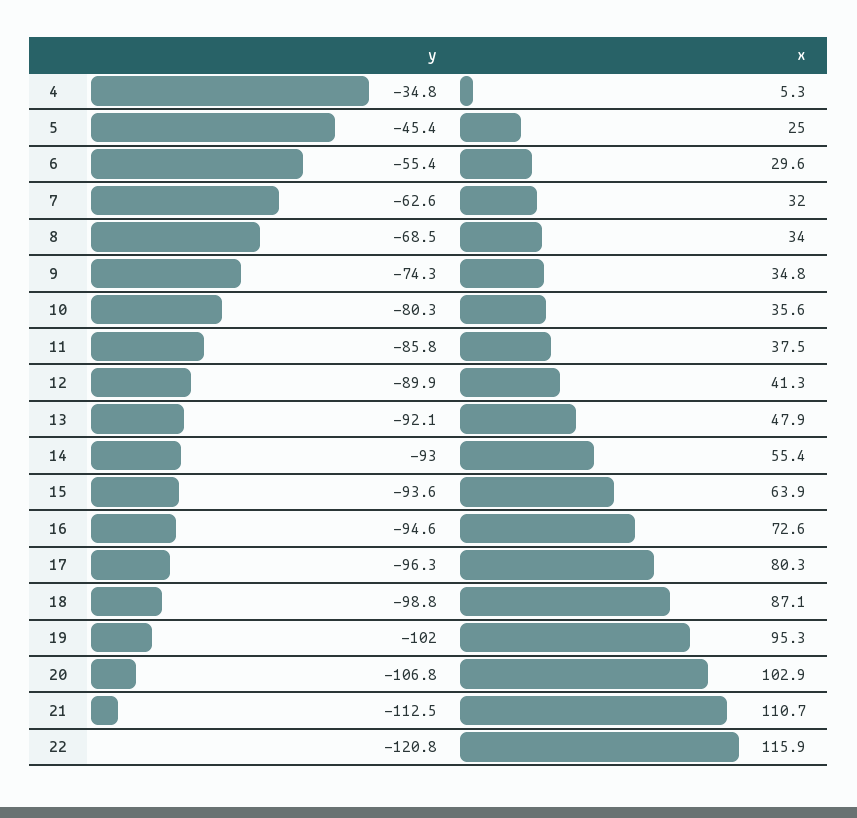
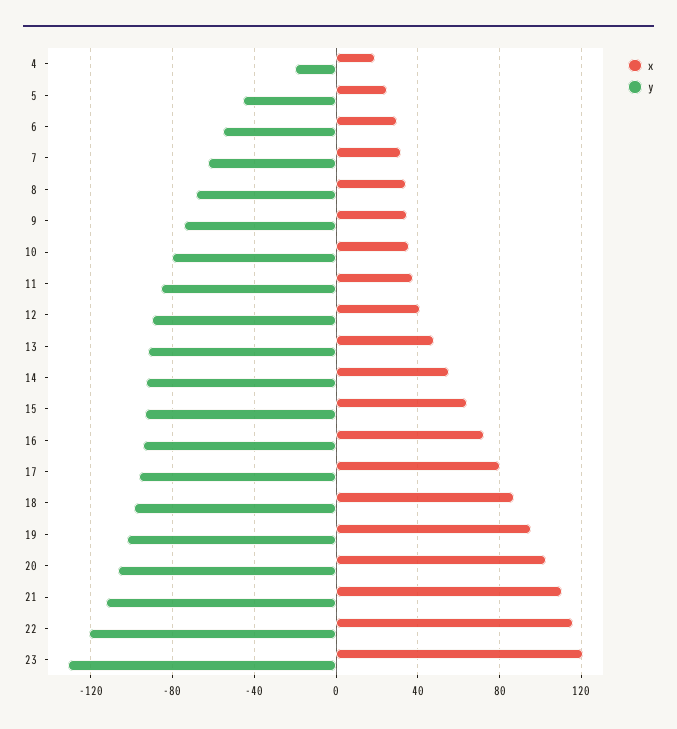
y, 4: -34.8 -> -20
x, 4: 5.3 -> 20
x, 23: none -> 120
y, 23: none -> -130

